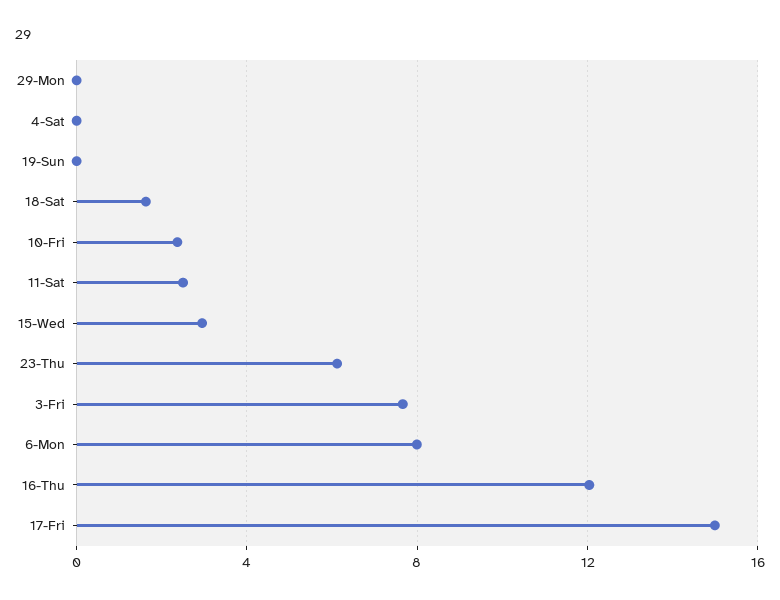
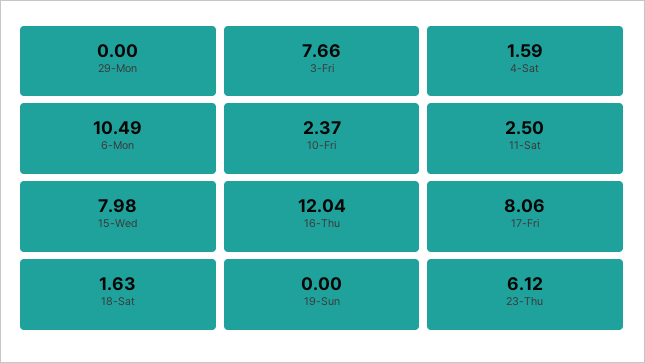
4-Sat: 0 -> 1.59
15-Wed: 3 -> 7.98
6-Mon: 8 -> 10.49
17-Fri: 15 -> 8.06

